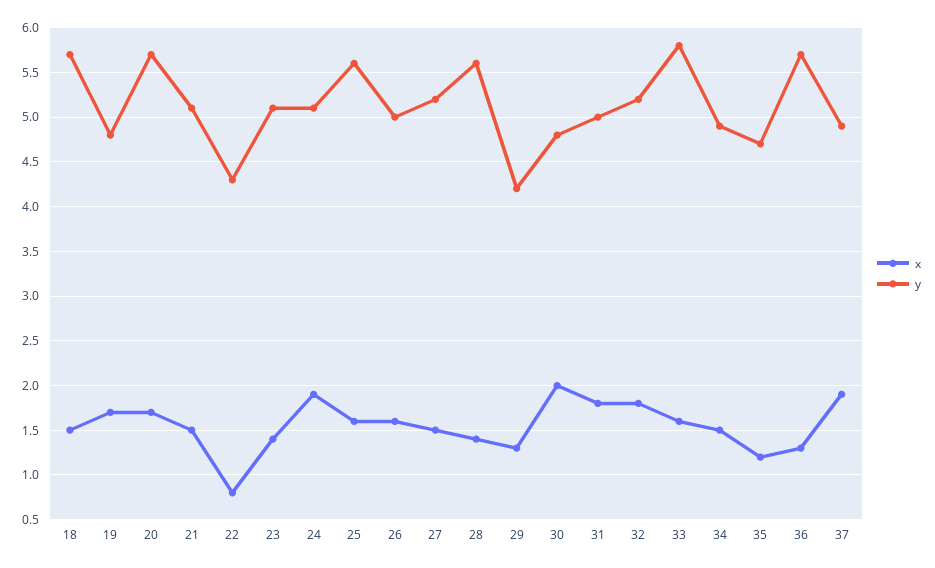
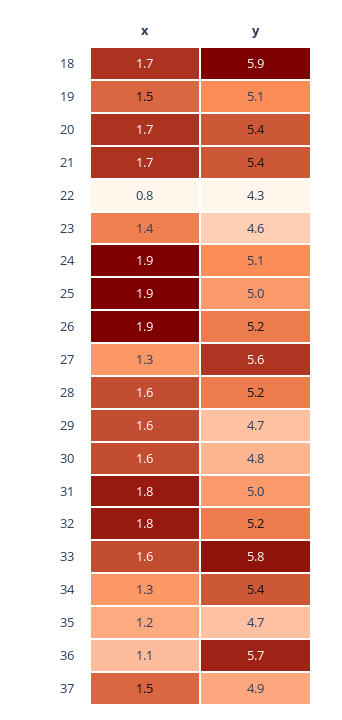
x, 18: 1.5 -> 1.7
y, 18: 5.7 -> 5.9
x, 19: 1.7 -> 1.5
y, 19: 4.8 -> 5.1
y, 20: 5.7 -> 5.4
x, 21: 1.5 -> 1.7
y, 21: 5.1 -> 5.4
y, 23: 5.1 -> 4.6
x, 25: 1.6 -> 1.9
y, 25: 5.6 -> 5
x, 26: 1.6 -> 1.9
y, 26: 5 -> 5.2
x, 27: 1.5 -> 1.3
y, 27: 5.2 -> 5.6
x, 28: 1.4 -> 1.6
y, 28: 5.6 -> 5.2
x, 29: 1.3 -> 1.6
y, 29: 4.2 -> 4.7
x, 30: 2 -> 1.6
x, 34: 1.5 -> 1.3
y, 34: 4.9 -> 5.4
x, 36: 1.3 -> 1.1
x, 37: 1.9 -> 1.5

